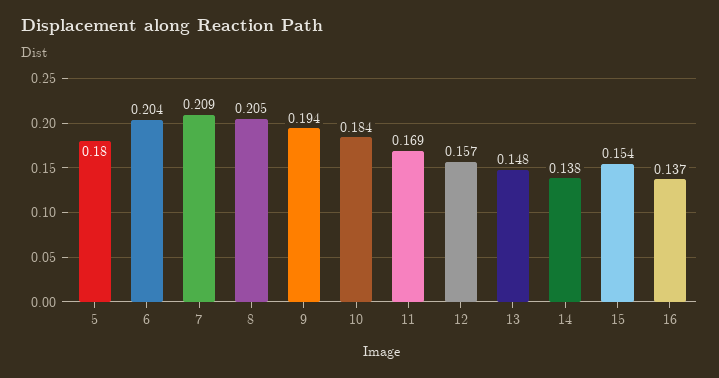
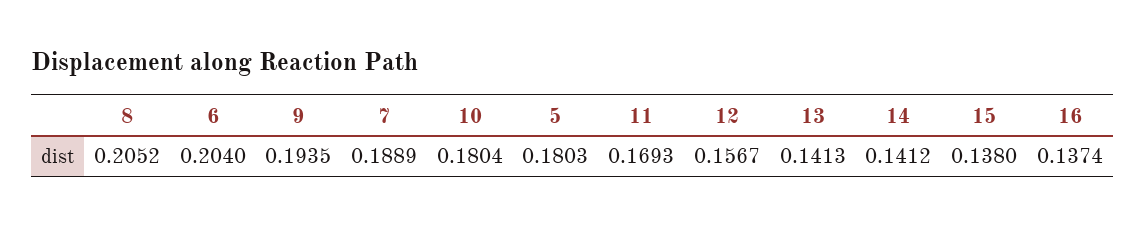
7: 0.209 -> 0.1889
10: 0.184 -> 0.1804
13: 0.148 -> 0.1413
14: 0.138 -> 0.1412
15: 0.154 -> 0.138

